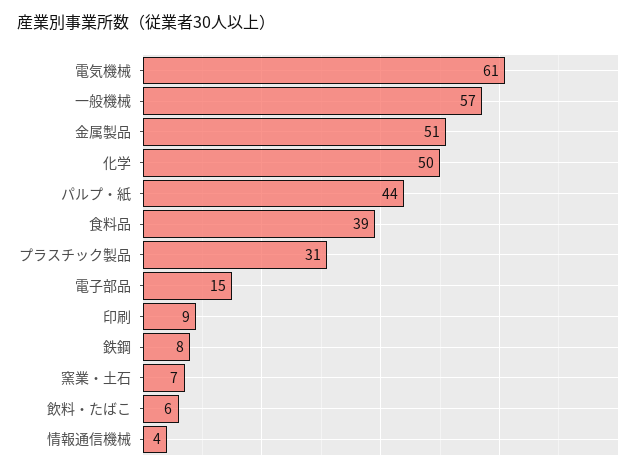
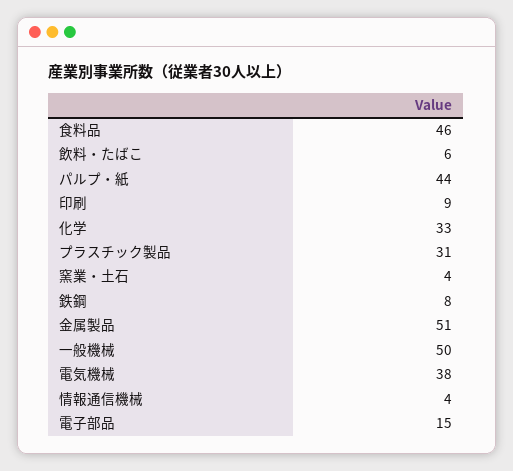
電気機械: 61 -> 38
一般機械: 57 -> 50
化学: 50 -> 33
食料品: 39 -> 46
窯業・土石: 7 -> 4

